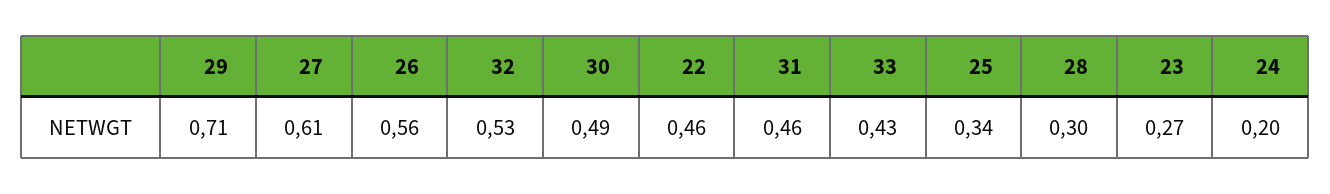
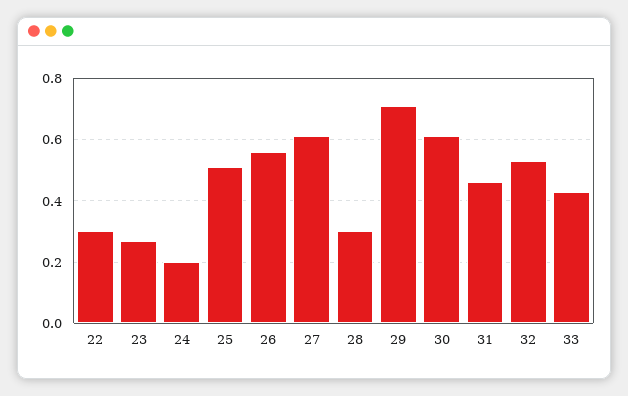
30: 0.49 -> 0.6
22: 0.46 -> 0.3
25: 0.34 -> 0.5

